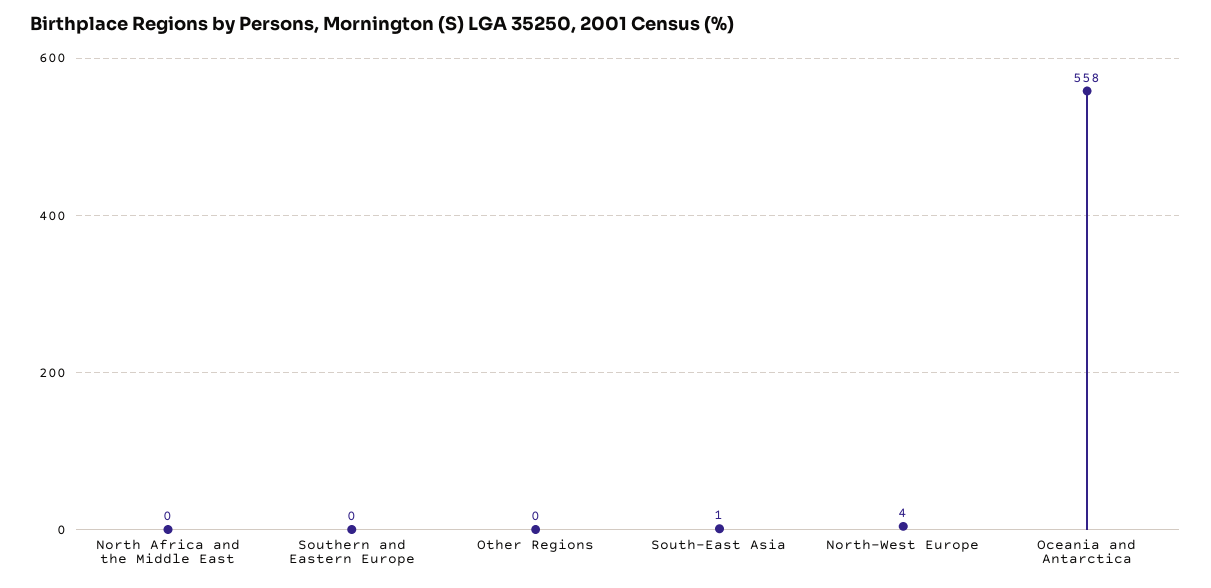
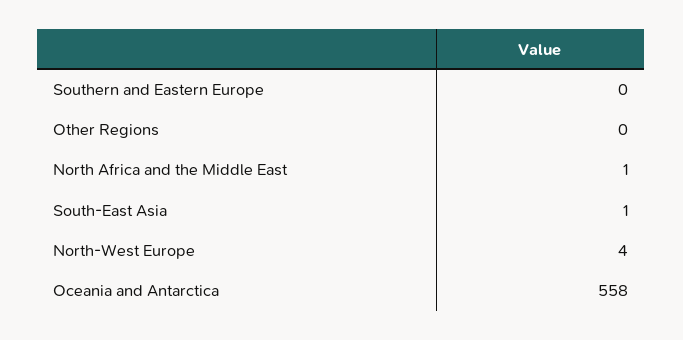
North Africa and the Middle East: 0 -> 1

